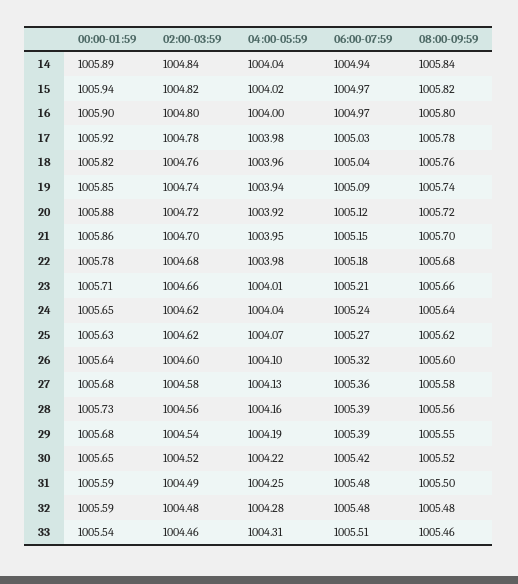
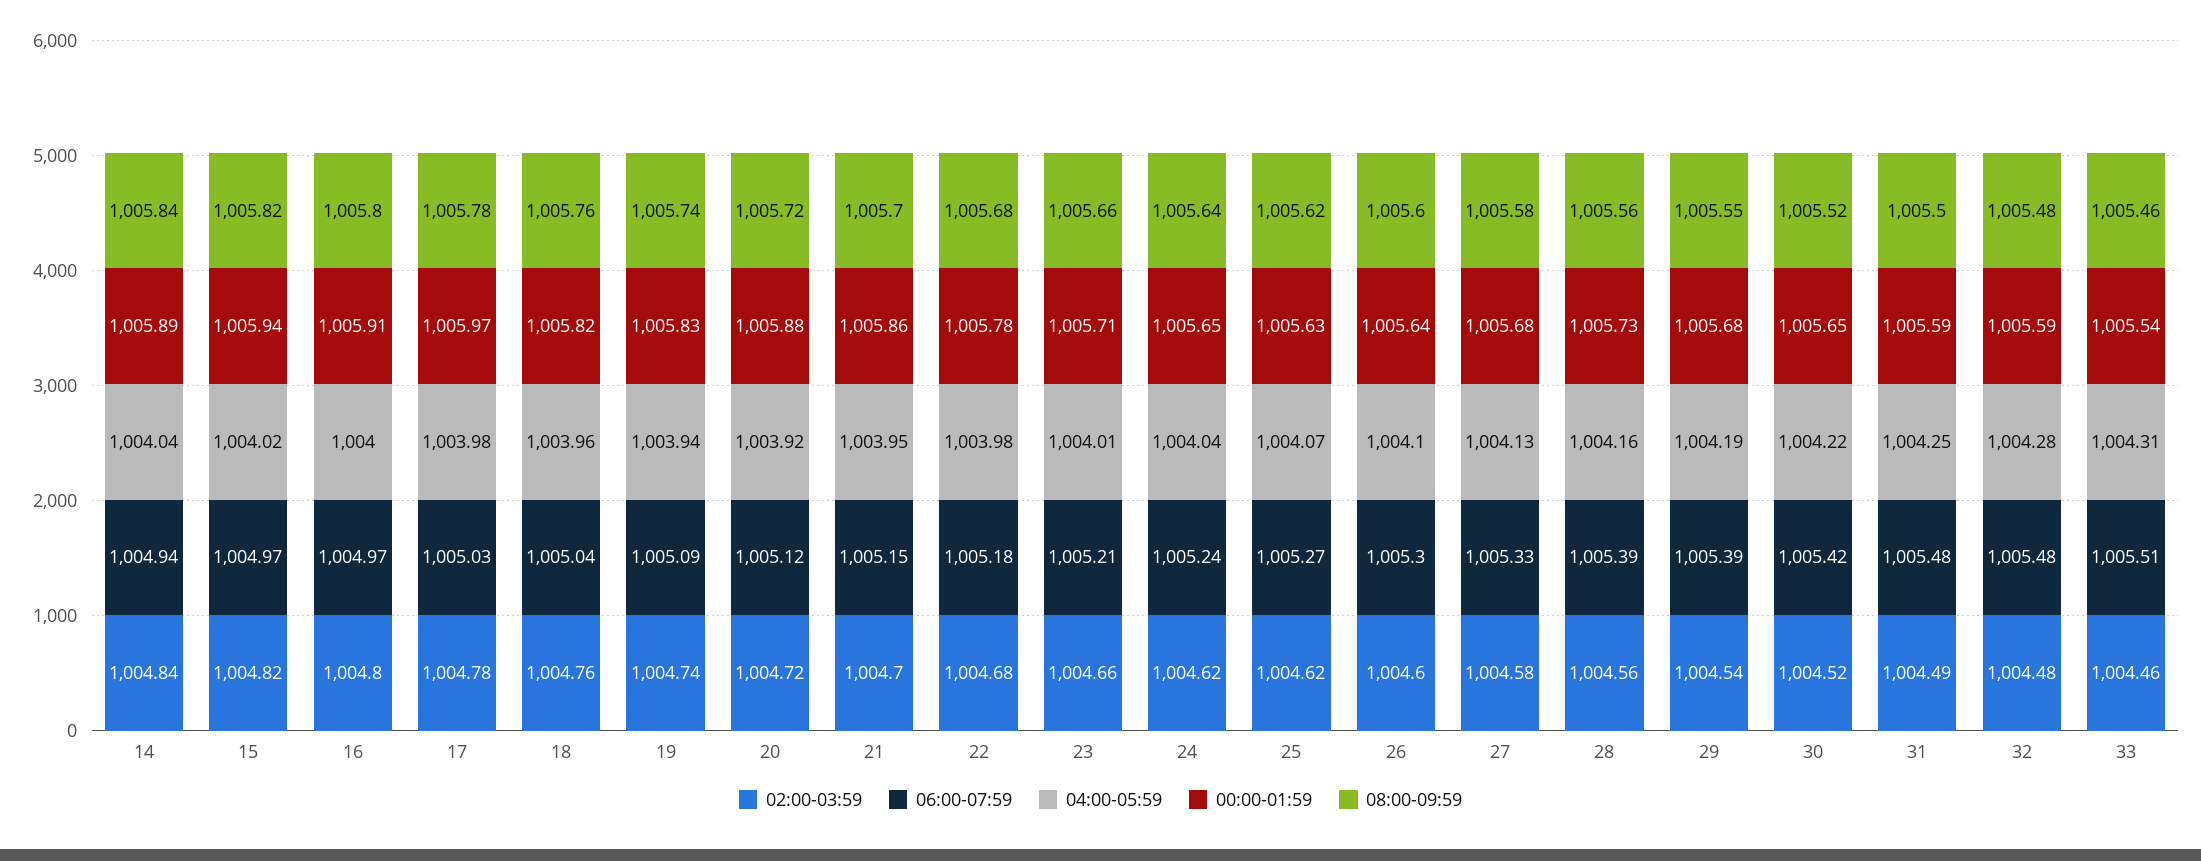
00:00-01:59, 16: 1005.9 -> 1005.91
00:00-01:59, 17: 1005.92 -> 1005.97
00:00-01:59, 19: 1005.85 -> 1005.83
06:00-07:59, 26: 1005.32 -> 1005.3
06:00-07:59, 27: 1005.36 -> 1005.33

